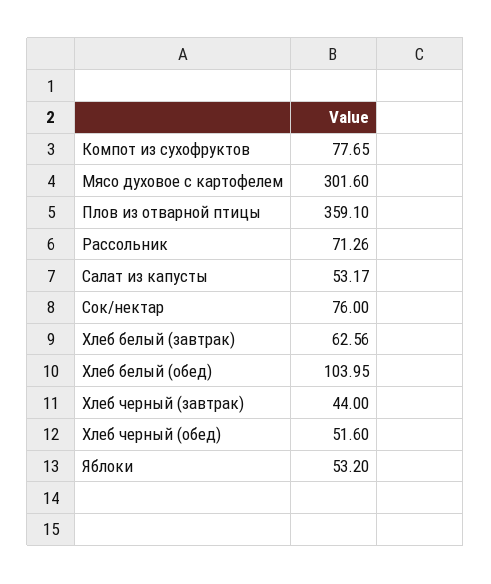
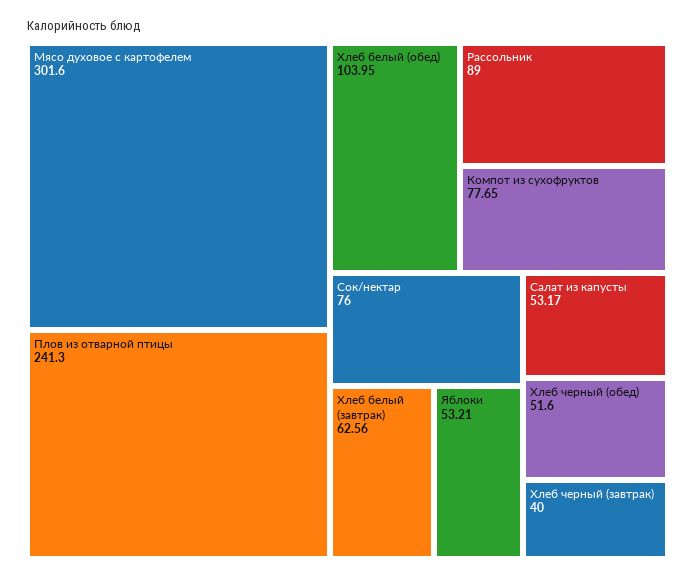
Плов из отварной птицы: 359.1 -> 241.3
Рассольник: 71.26 -> 89
Хлеб черный (завтрак): 44 -> 40
Яблоки: 53.2 -> 53.21

